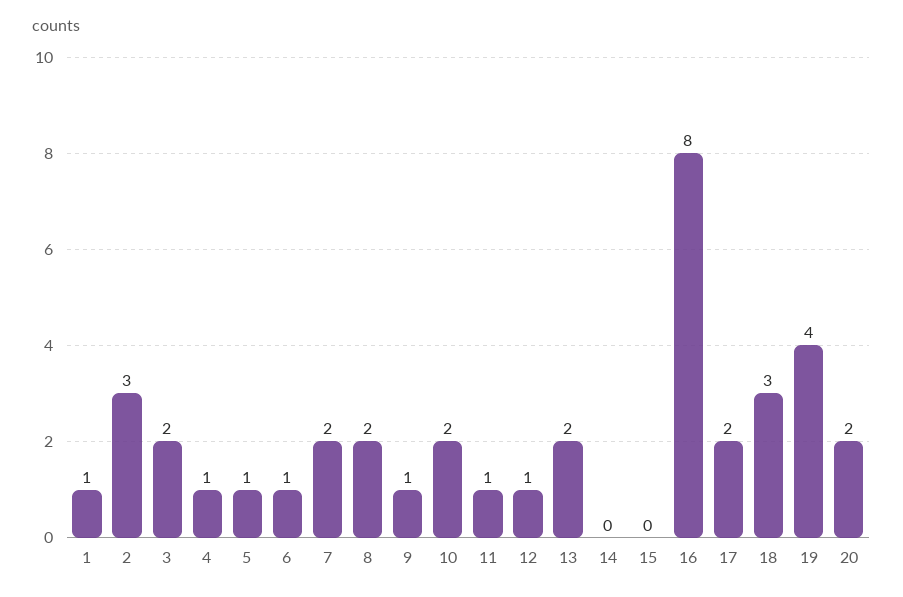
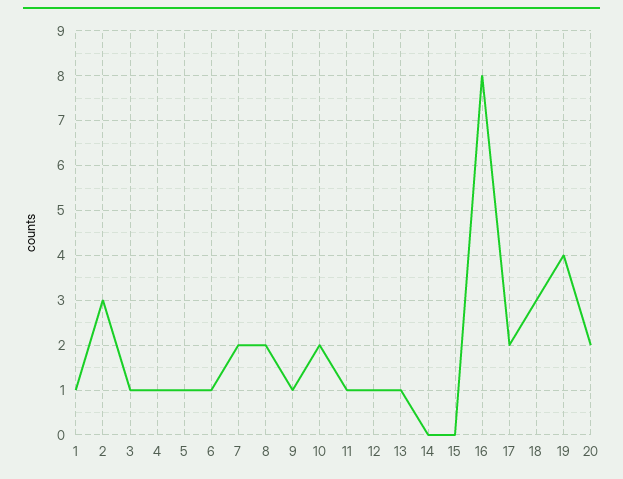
3: 2 -> 1
13: 2 -> 1

